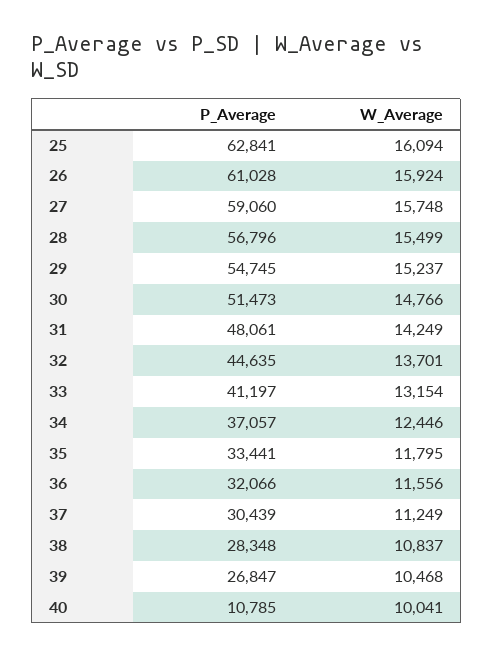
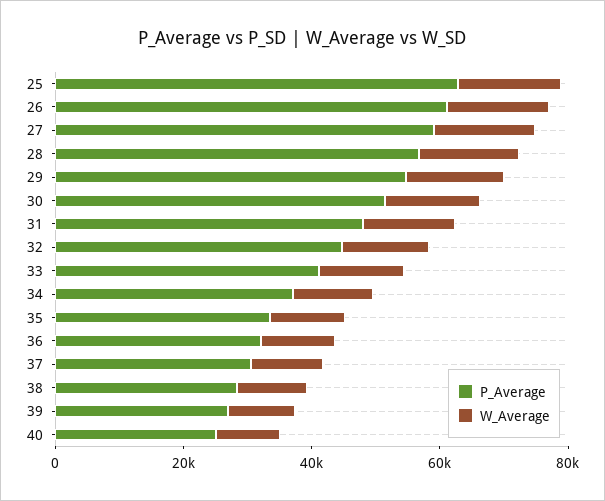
P_Average, 40: 10785 -> 25000

